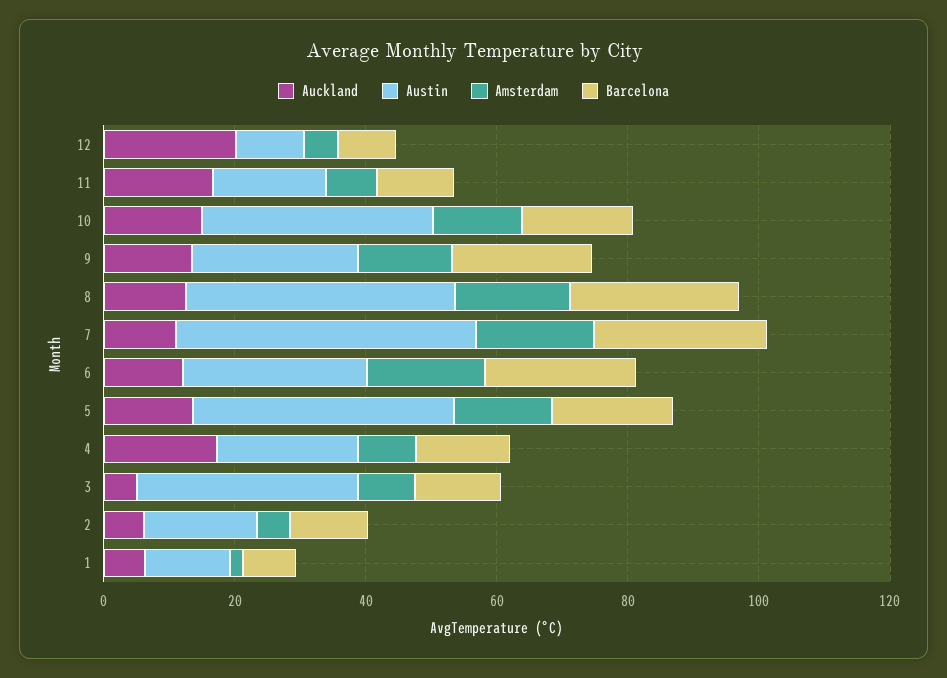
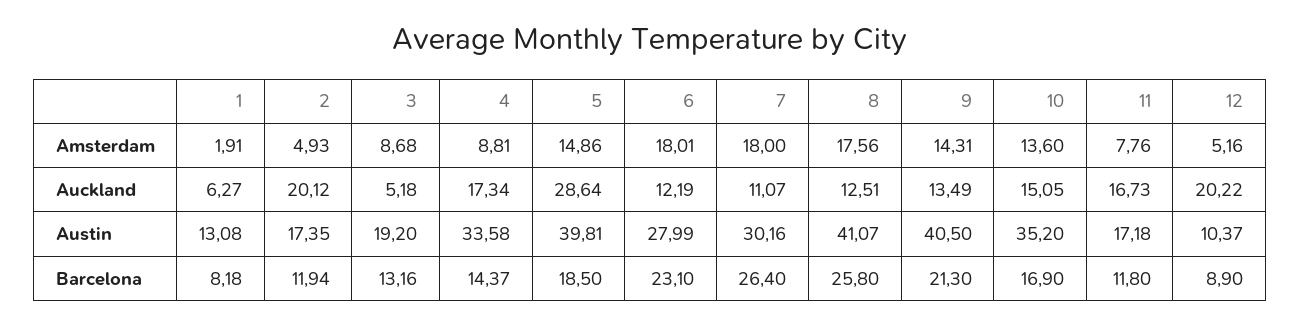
Austin, 9: 25 -> 40.5
Austin, 7: 45 -> 30.16
Auckland, 5: 15 -> 28.64
Austin, 4: 20 -> 33.58
Austin, 3: 35 -> 19.2
Auckland, 2: 5 -> 20.12

